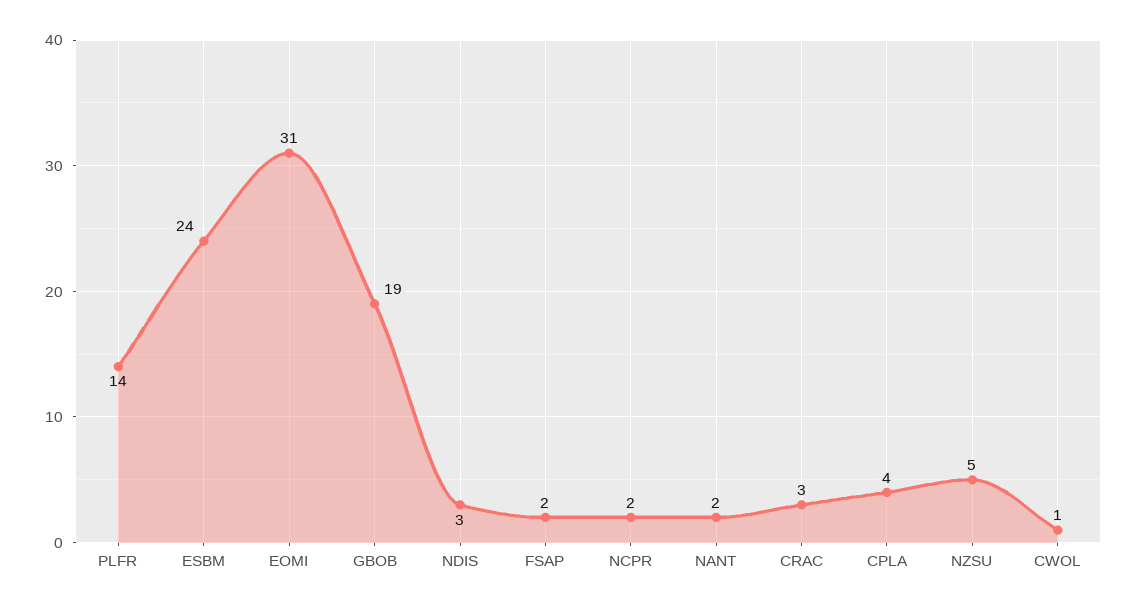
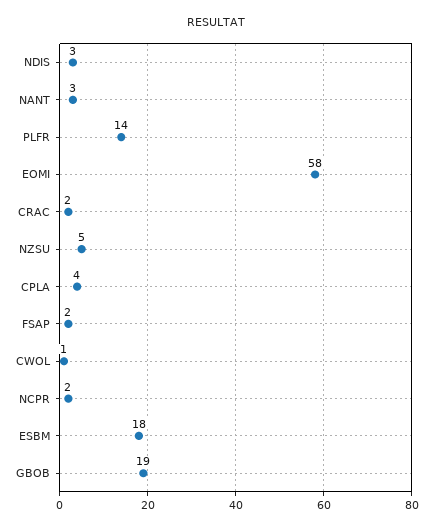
ESBM: 24 -> 18
EOMI: 31 -> 58
NANT: 2 -> 3
CRAC: 3 -> 2

